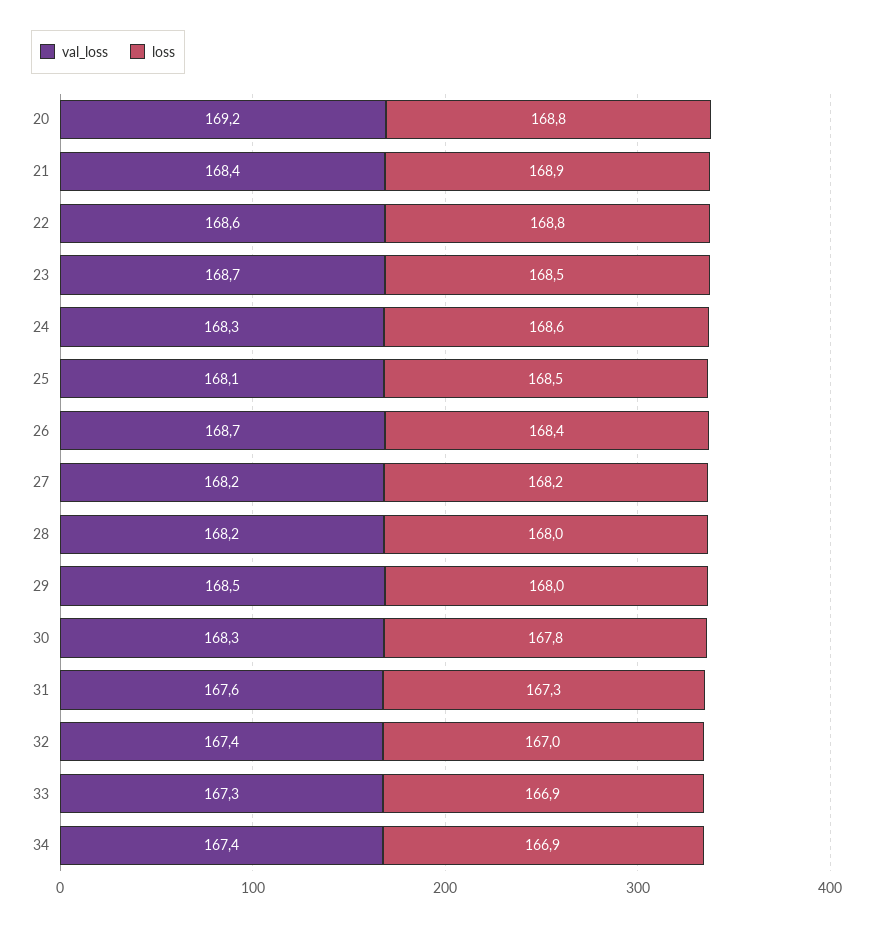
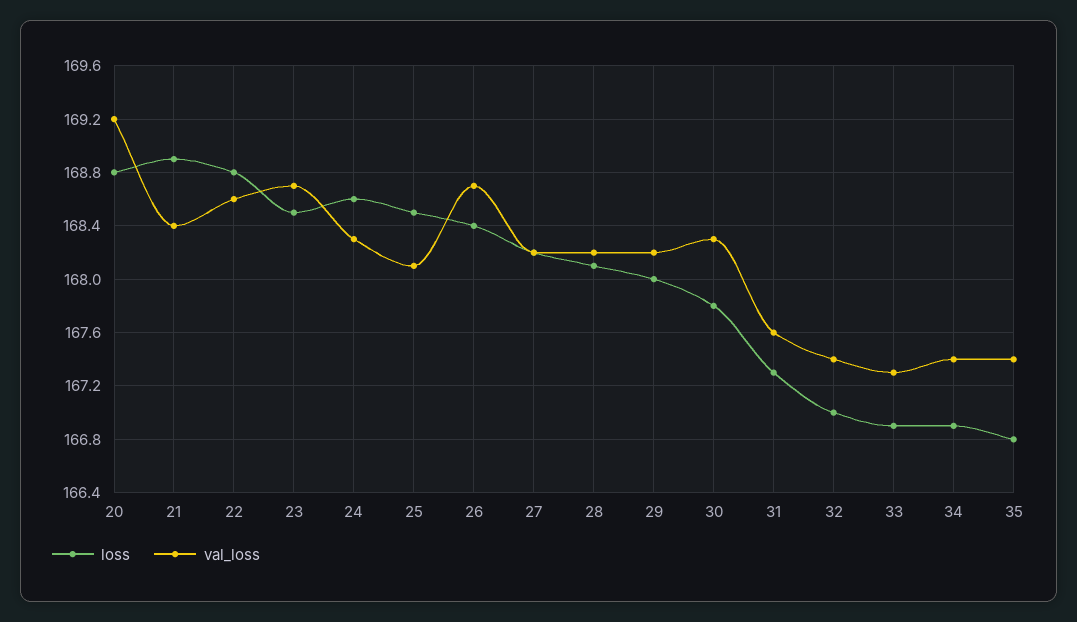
loss, 28: 168 -> 168.1
val_loss, 29: 168.5 -> 168.2
loss, 35: none -> 166.8
val_loss, 35: none -> 167.4

